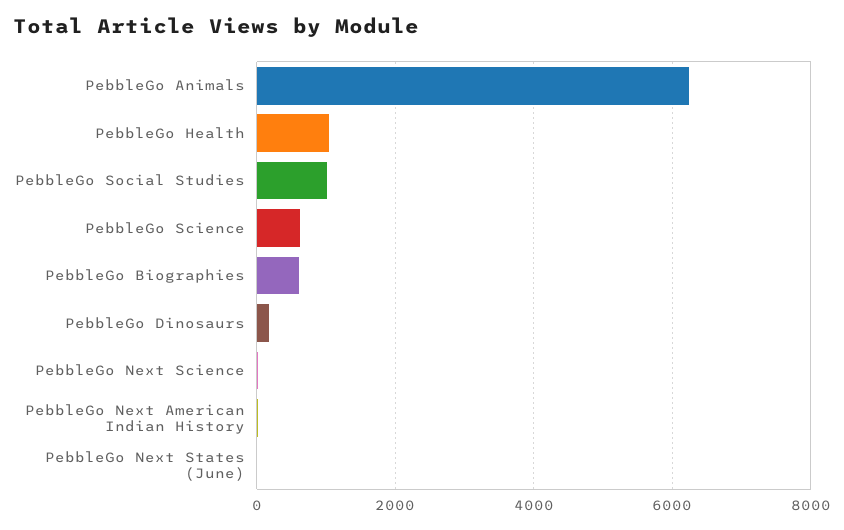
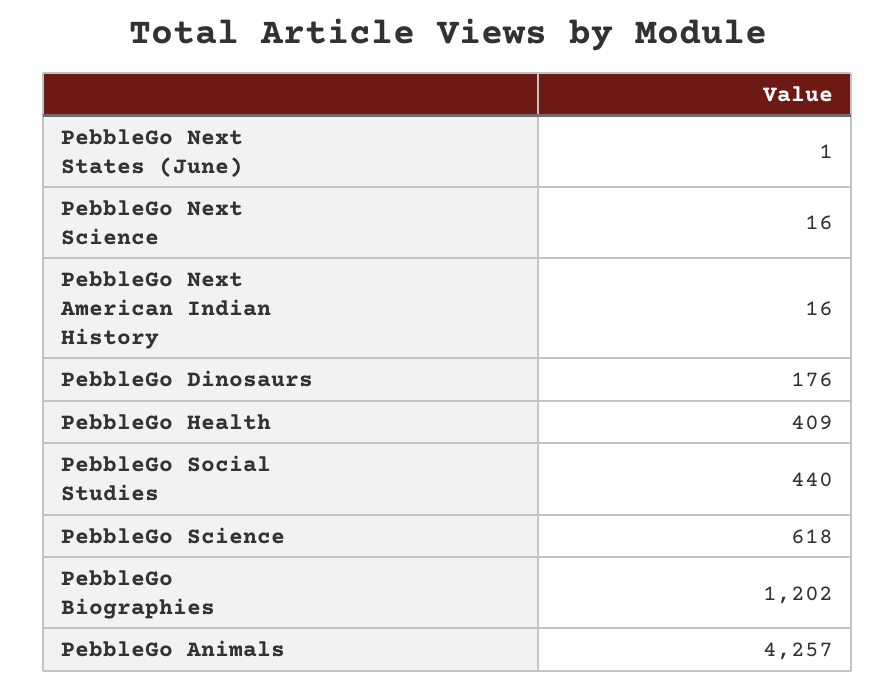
PebbleGo Animals: 6200 -> 4257
PebbleGo Health: 1000 -> 409
PebbleGo Social Studies: 1000 -> 440
PebbleGo Biographies: 600 -> 1202

